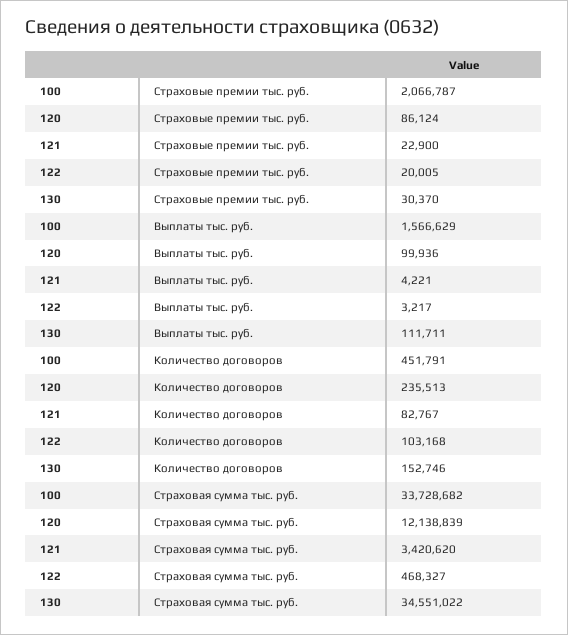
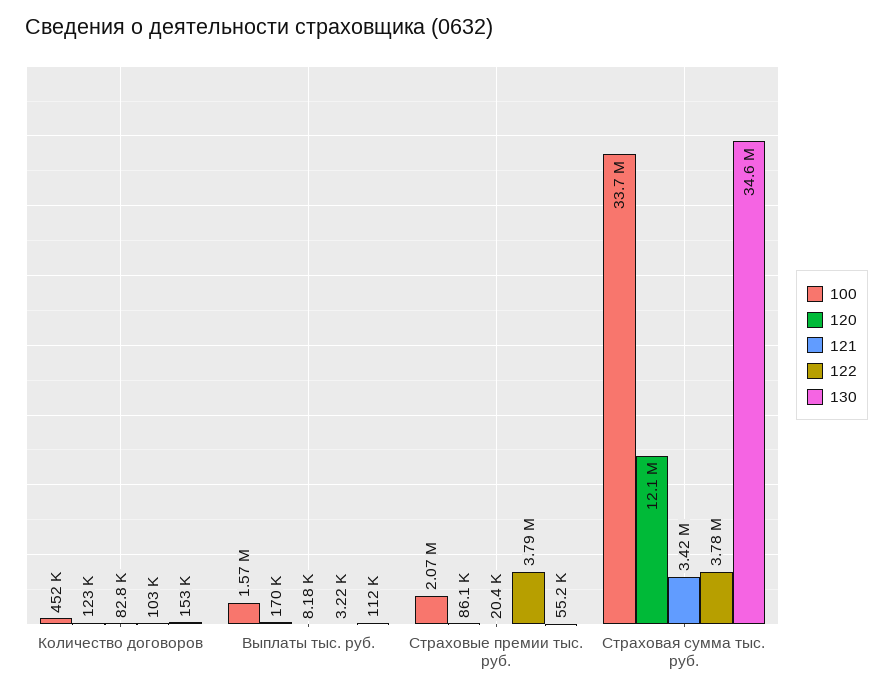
121, Страховые премии тыс. руб.: 22900 -> 20400
122, Страховые премии тыс. руб.: 20005 -> 3790000
130, Страховые премии тыс. руб.: 30370 -> 55200
120, Выплаты тыс. руб.: 99936 -> 170000
121, Выплаты тыс. руб.: 4221 -> 8180
120, Количество договоров: 235513 -> 123000
122, Страховая сумма тыс. руб.: 468327 -> 3780000

